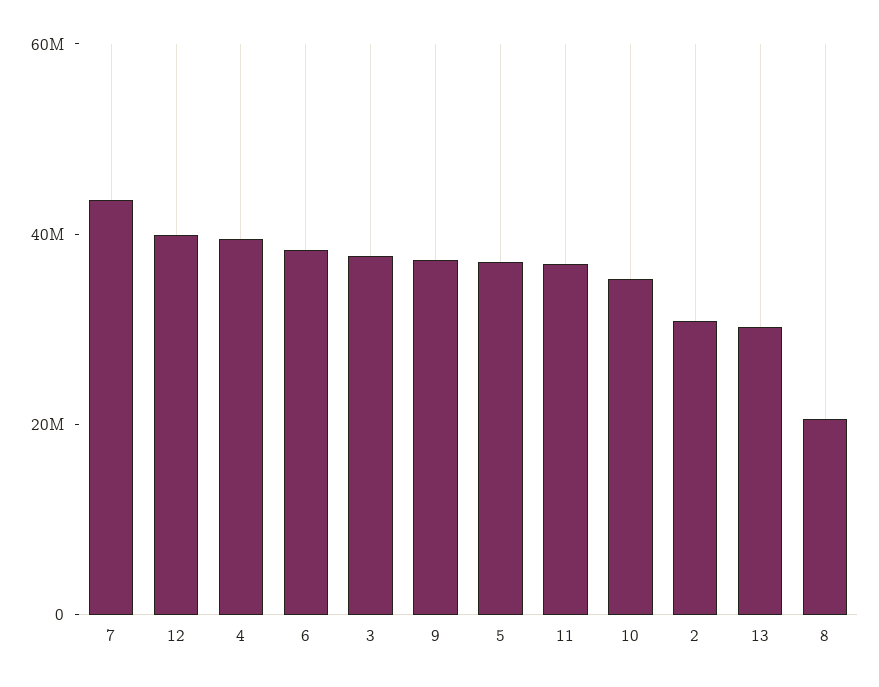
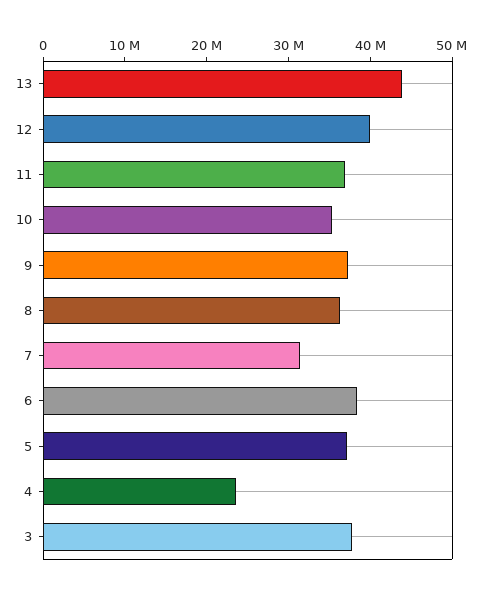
7: 45000000 -> 32000000
4: 40000000 -> 24000000
2: 30000000 -> none
13: 30000000 -> 44000000
8: 20000000 -> 36000000

